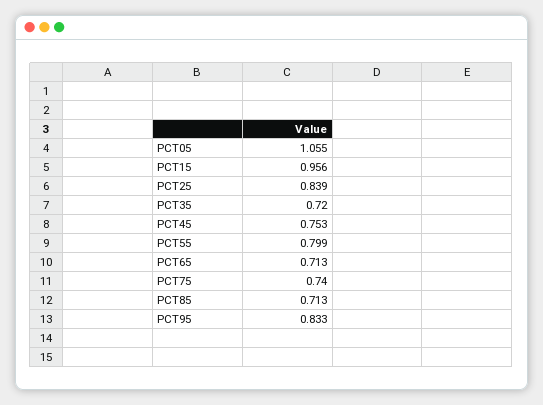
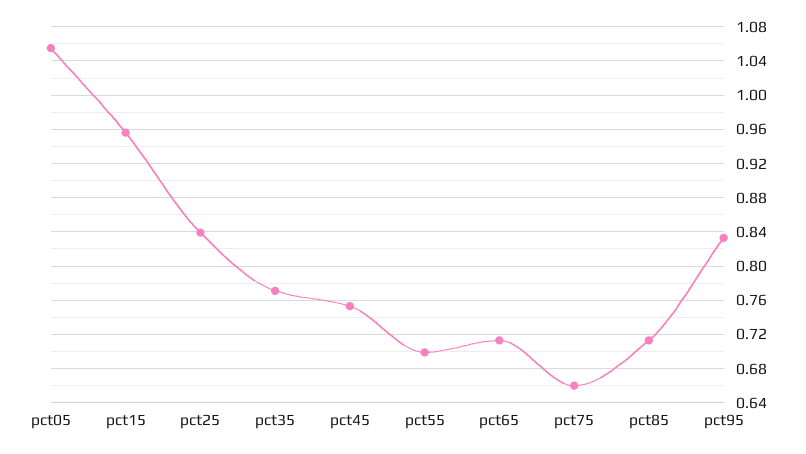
PCT35: 0.72 -> 0.77
PCT55: 0.799 -> 0.7
PCT75: 0.74 -> 0.66

